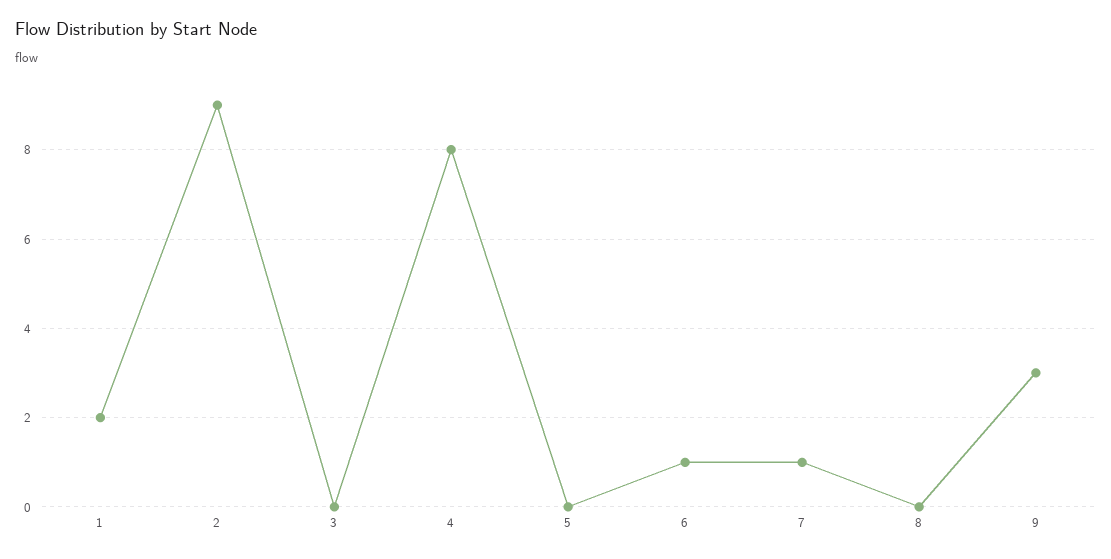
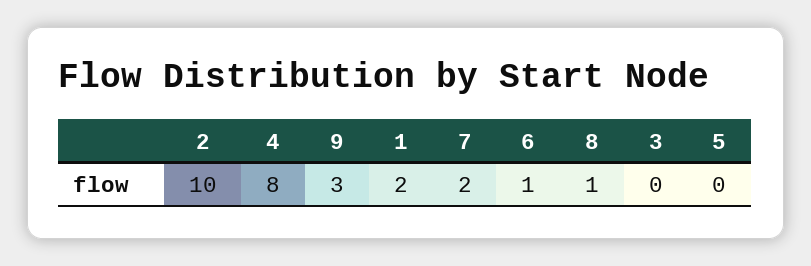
2: 9 -> 10
7: 1 -> 2
8: 0 -> 1

